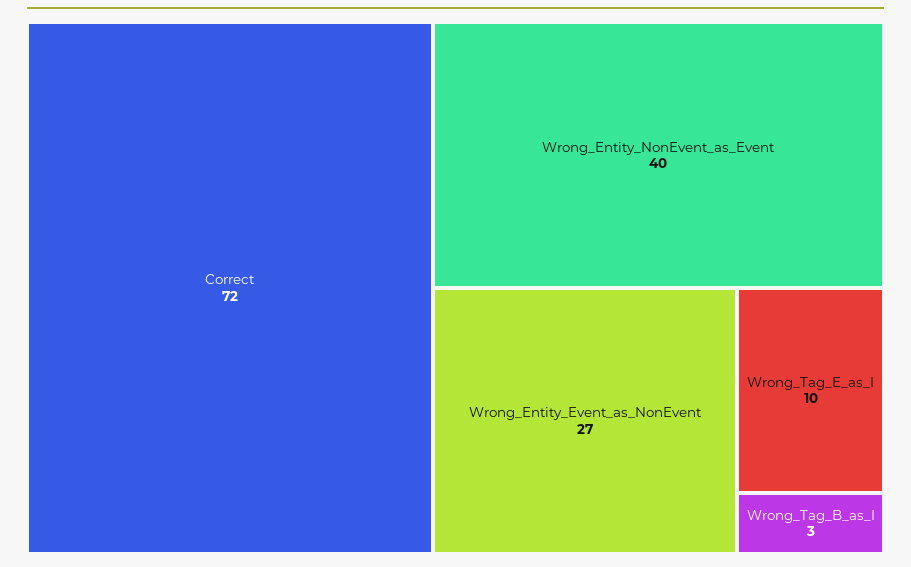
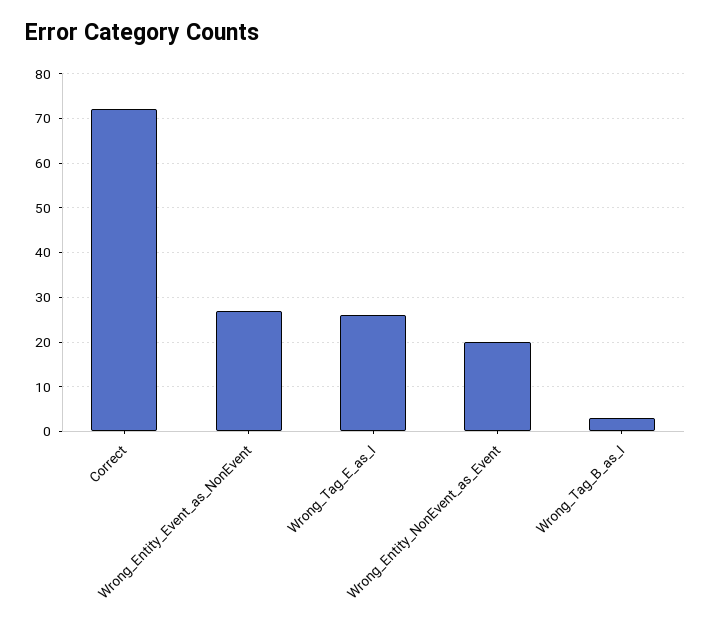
Wrong_Entity_NonEvent_as_Event: 40 -> 20
Wrong_Tag_E_as_I: 10 -> 25

